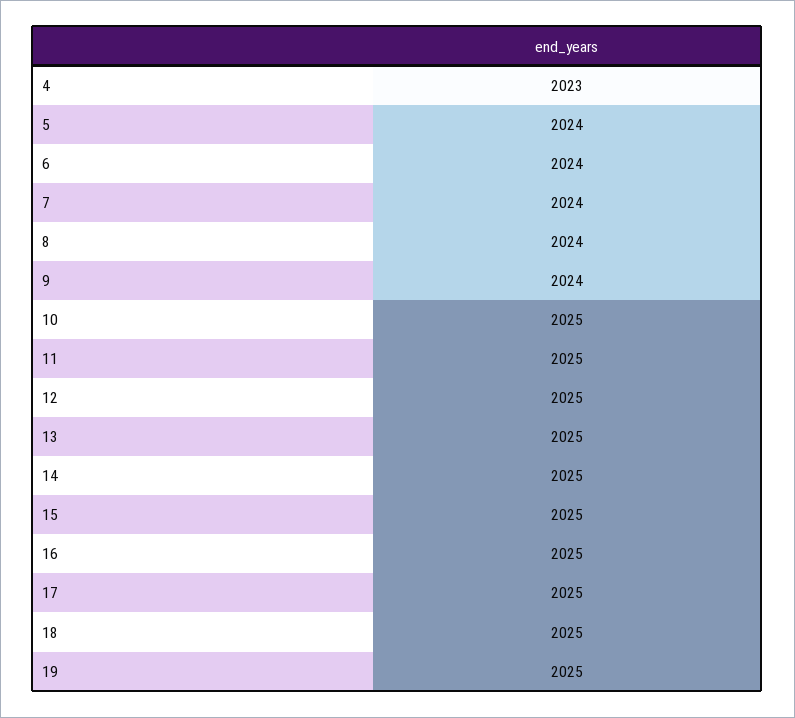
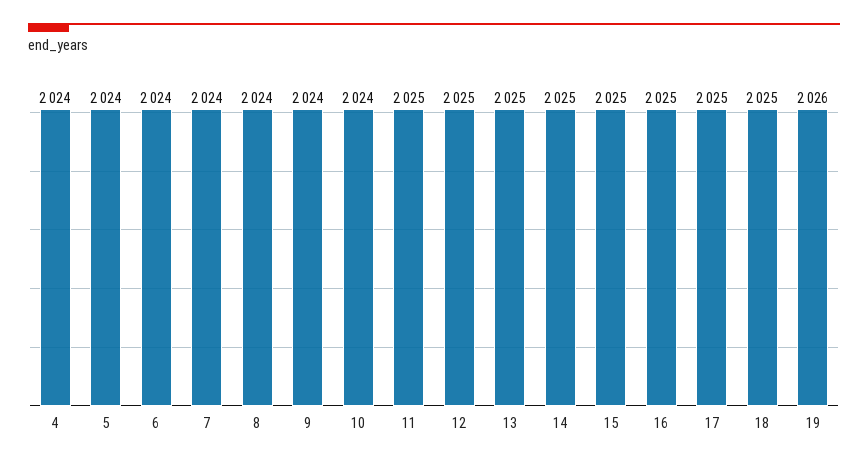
4: 2023 -> 2024
10: 2025 -> 2024
19: 2025 -> 2026

